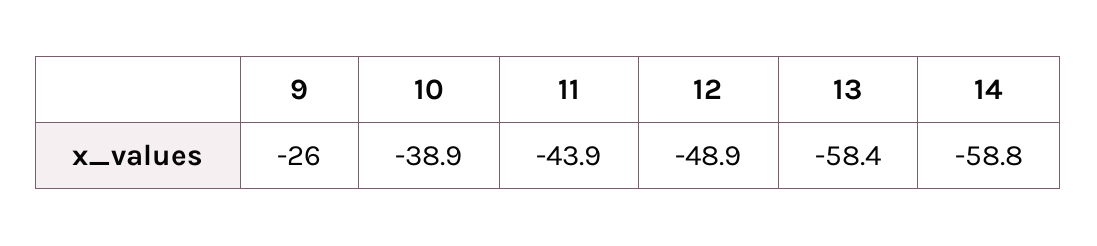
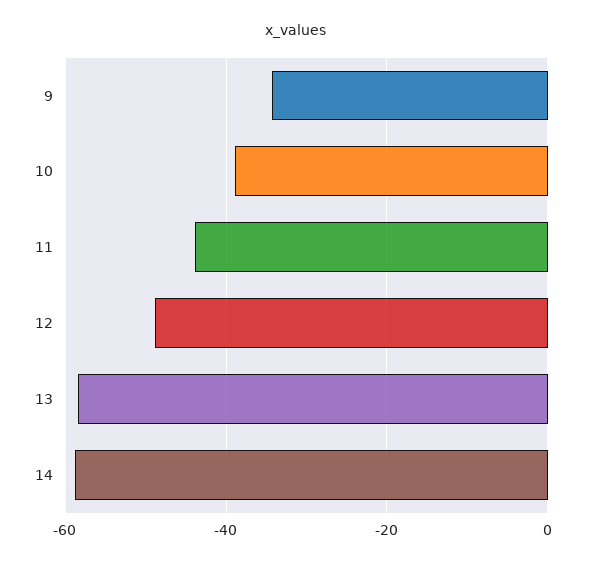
9: -26 -> -34

